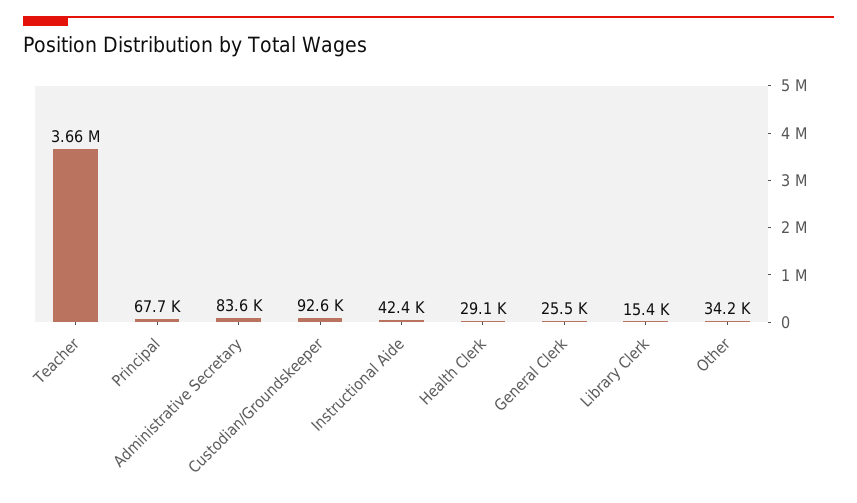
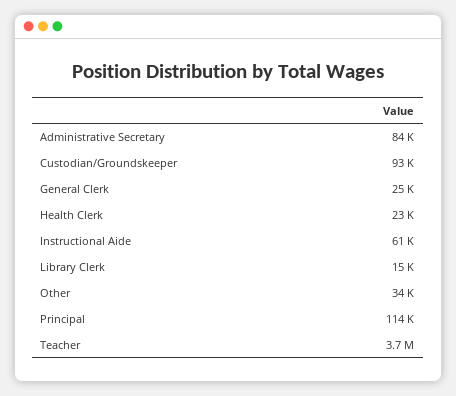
Principal: 67700 -> 114000
Instructional Aide: 42400 -> 61000
Health Clerk: 29100 -> 23000

